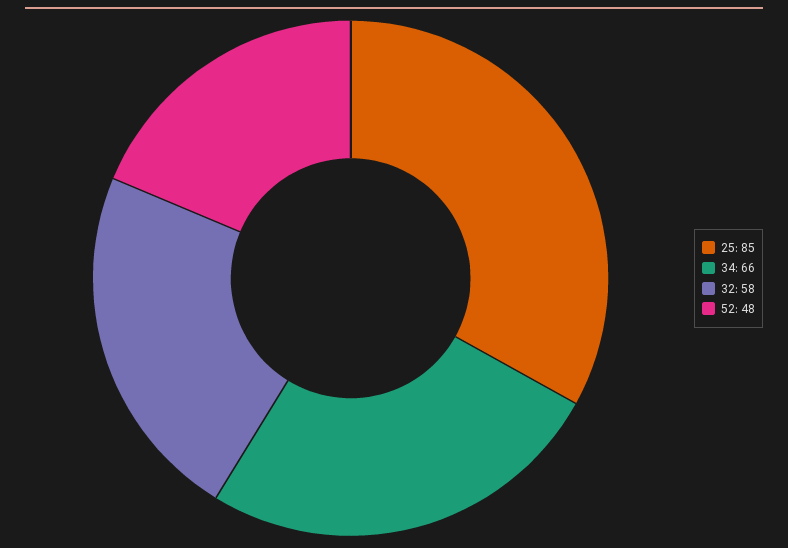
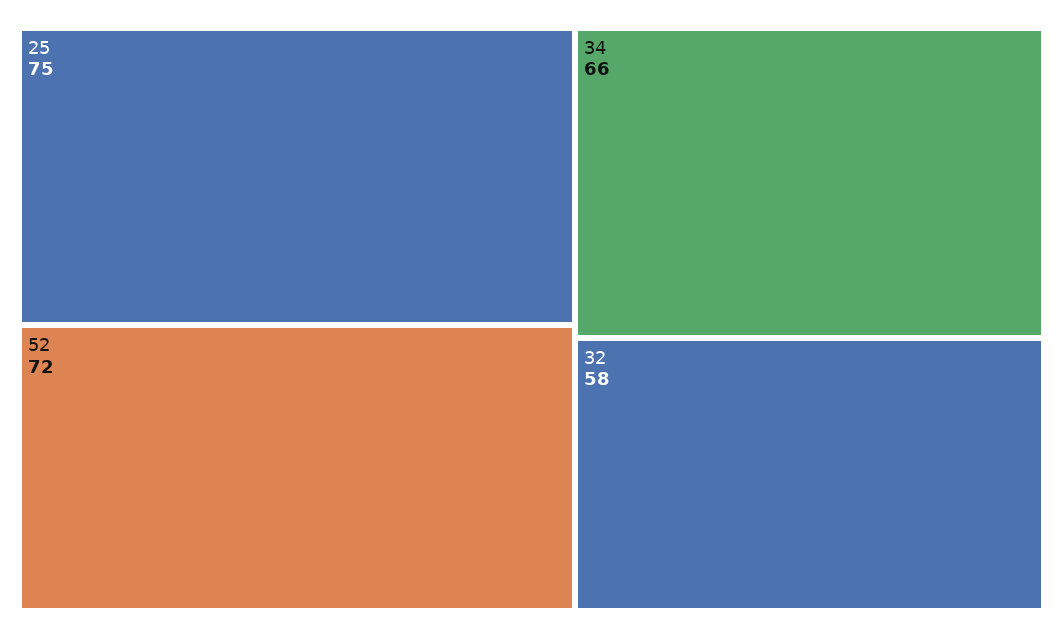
25: 85 -> 75
52: 48 -> 72

